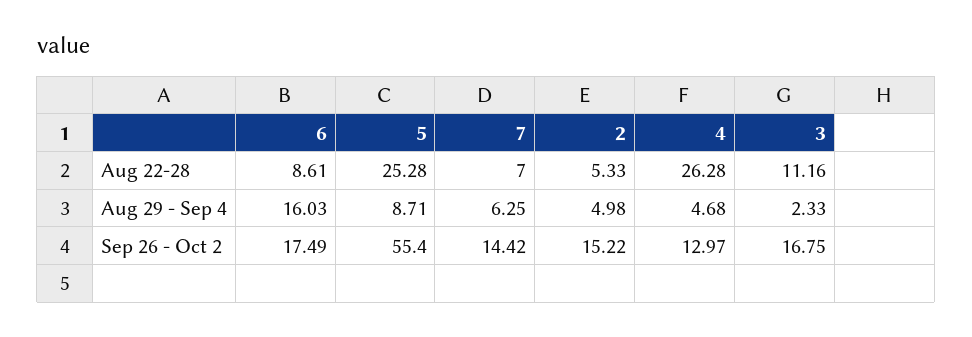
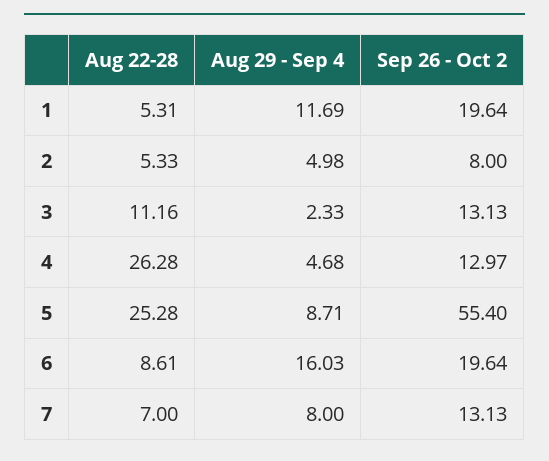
7, Aug 29 - Sep 4: 6.25 -> 8
6, Sep 26 - Oct 2: 17.49 -> 19.64
7, Sep 26 - Oct 2: 14.42 -> 13.13
2, Sep 26 - Oct 2: 15.22 -> 8
3, Sep 26 - Oct 2: 16.75 -> 13.13
1, Aug 22-28: none -> 5.31
1, Aug 29 - Sep 4: none -> 11.69
1, Sep 26 - Oct 2: none -> 19.64

